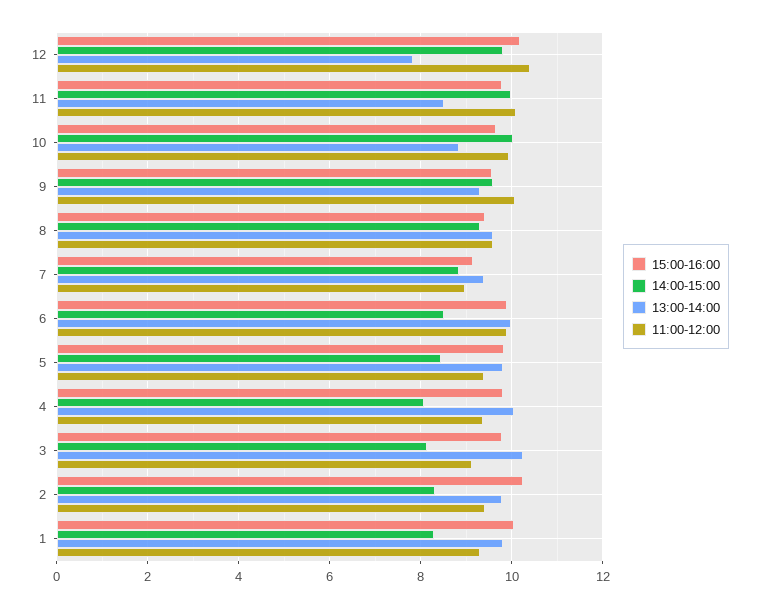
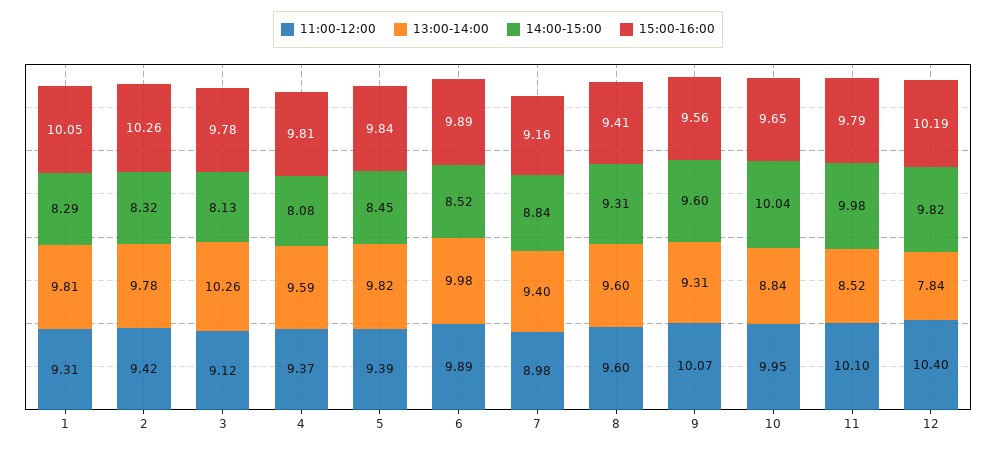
13:00-14:00, 4: 10 -> 9.59

